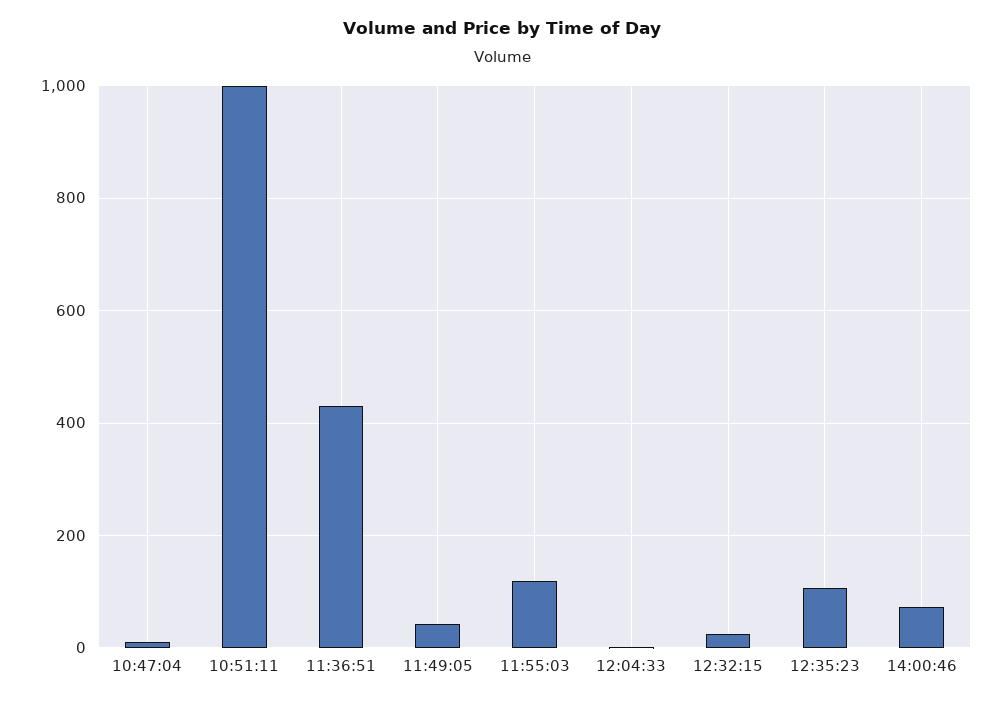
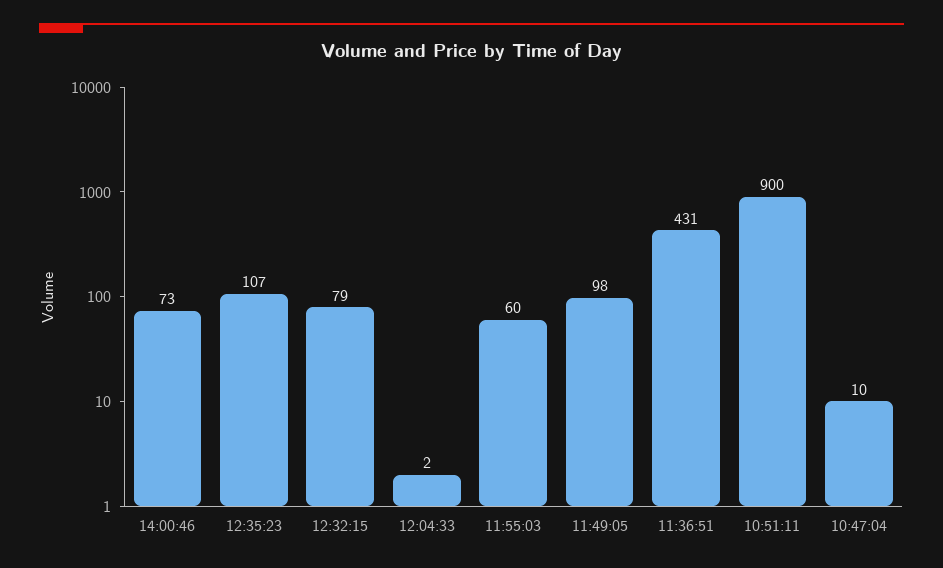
10:51:11: 1000 -> 900
11:49:05: 40 -> 98
11:55:03: 120 -> 60
12:32:15: 20 -> 79

